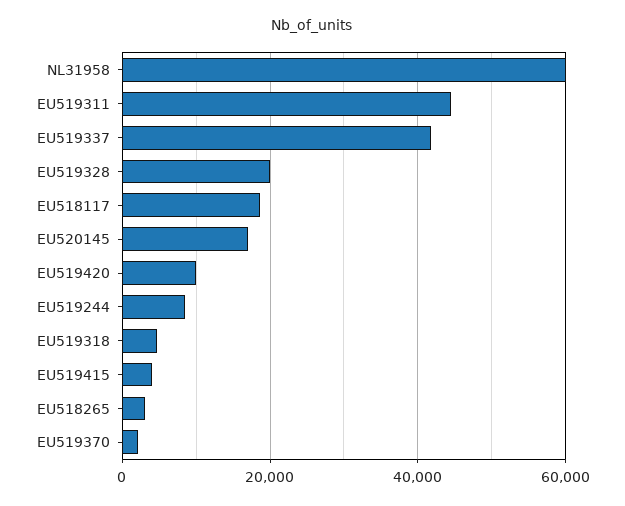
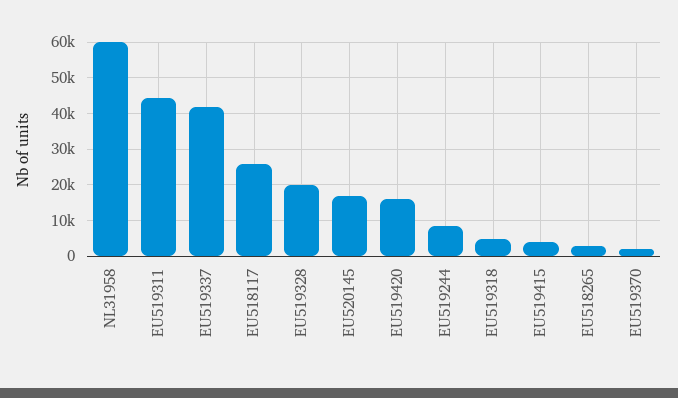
EU518117: 18000 -> 26000
EU519420: 10000 -> 16000

